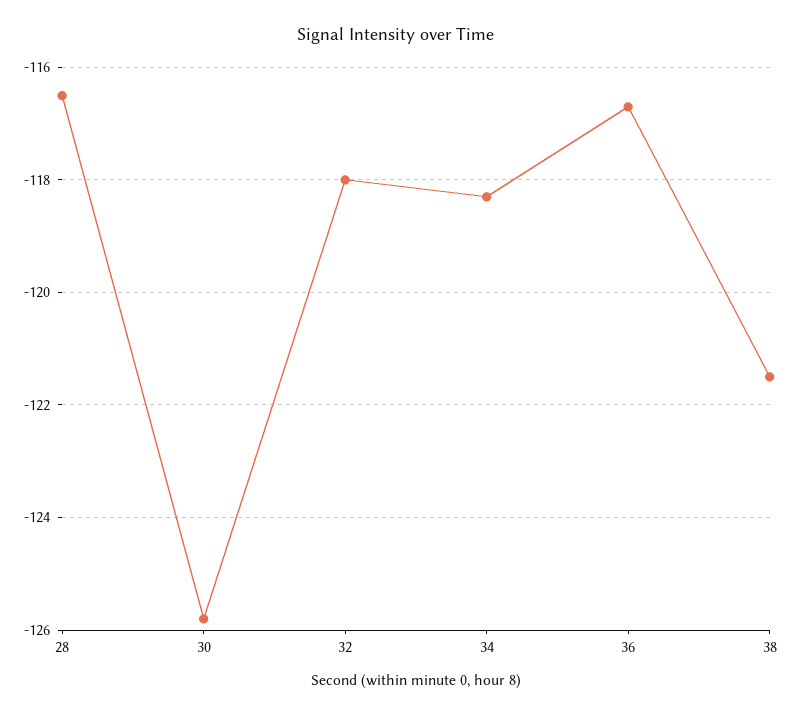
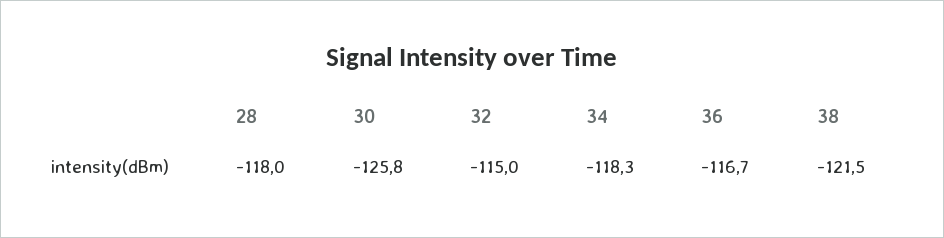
28: -116.5 -> -118
32: -118 -> -115

